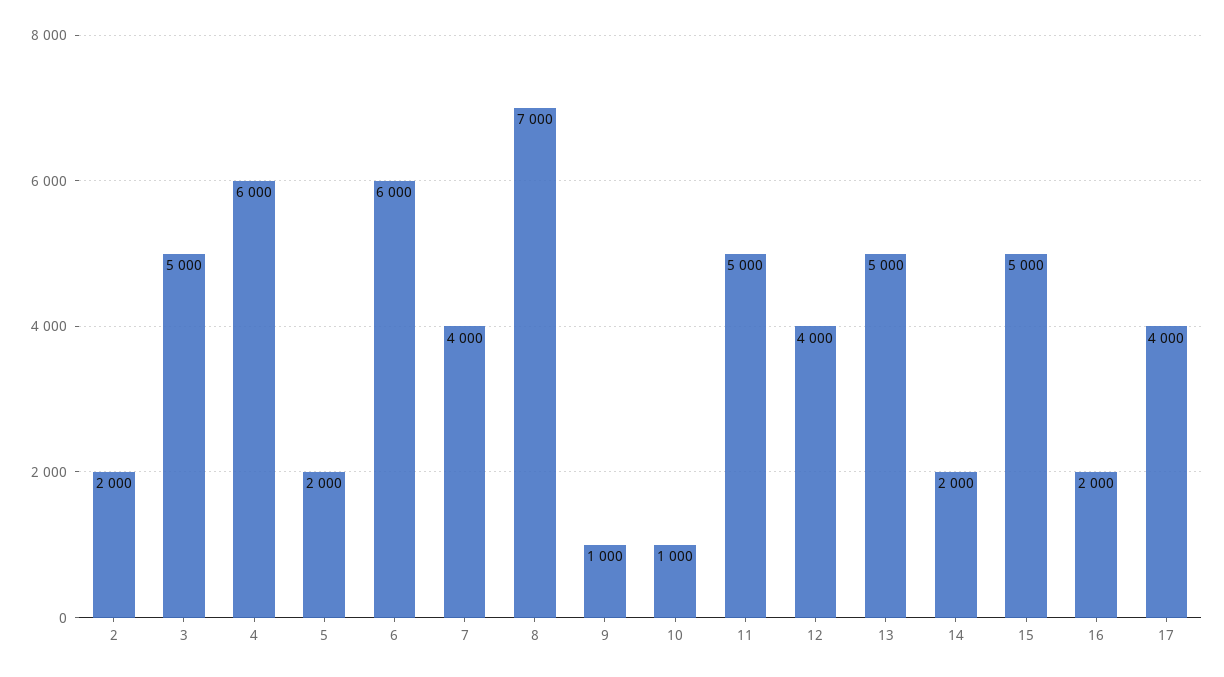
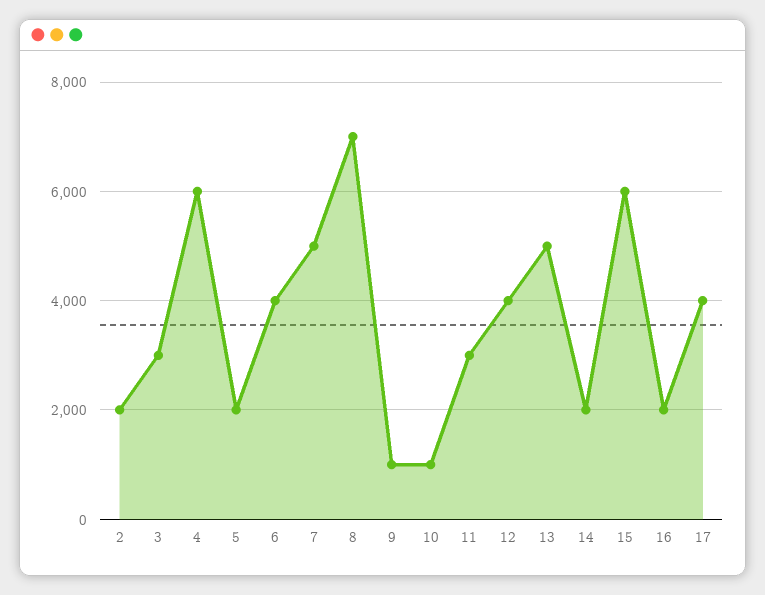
3: 5000 -> 3000
6: 6000 -> 4000
7: 4000 -> 5000
11: 5000 -> 3000
15: 5000 -> 6000

